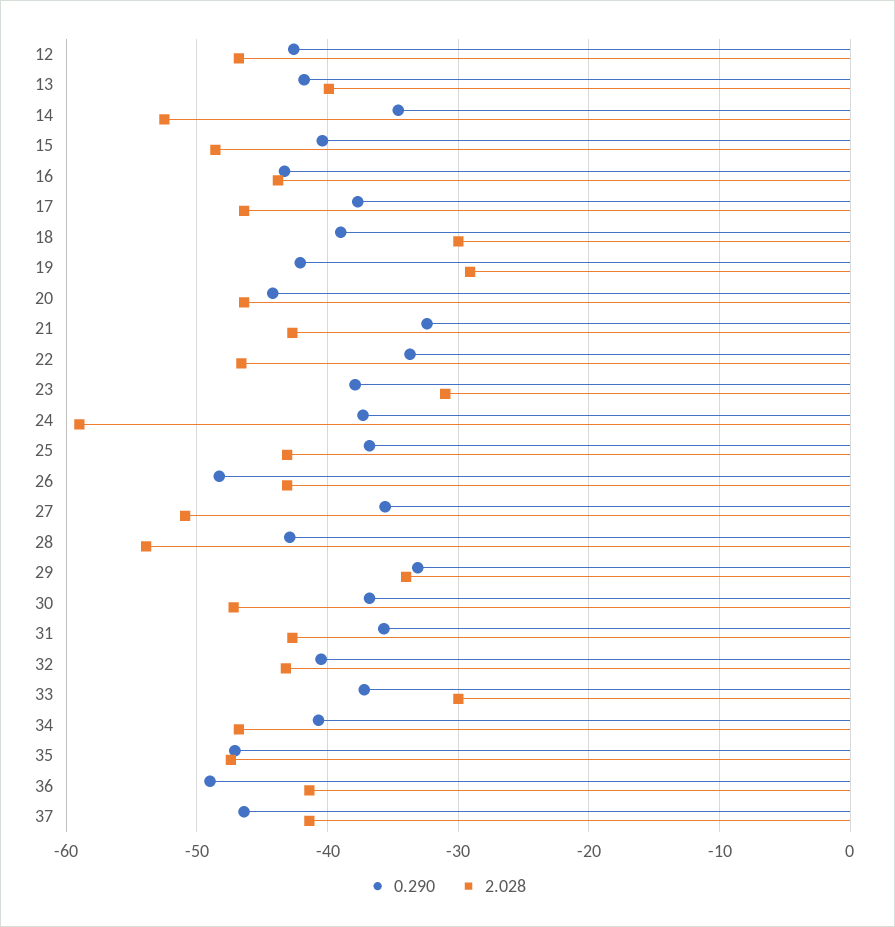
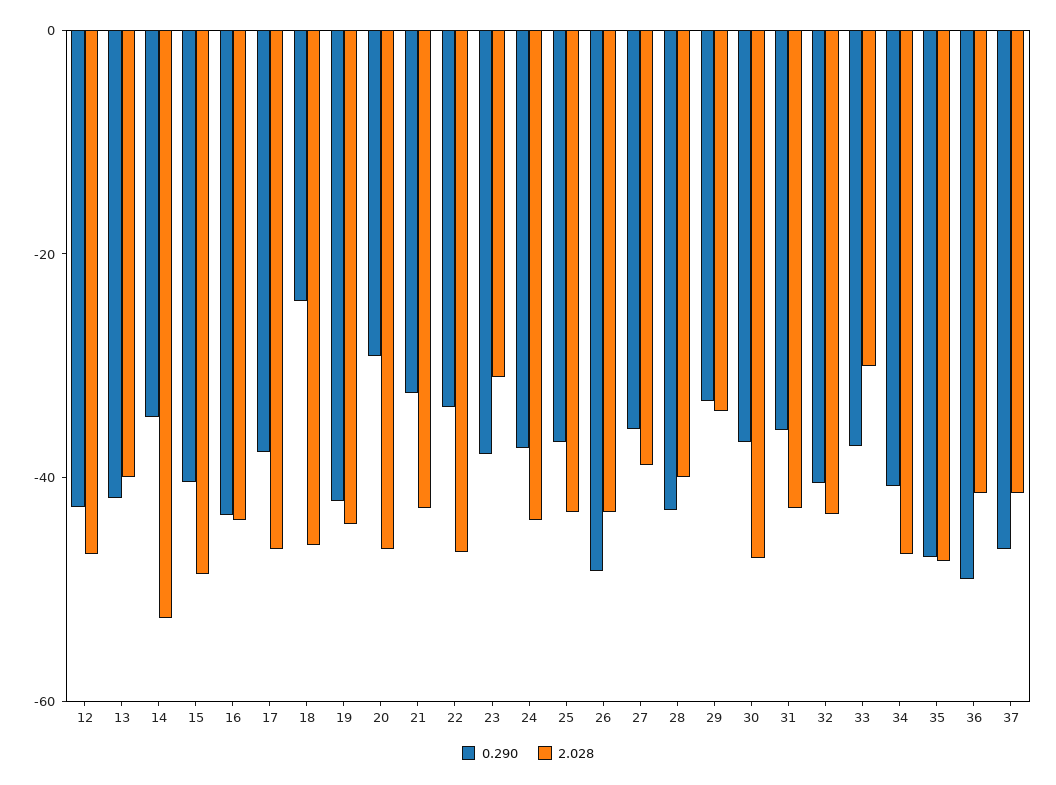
0.290, 18: -39 -> -25
2.028, 18: -30 -> -45
2.028, 19: -29 -> -45
0.290, 20: -44 -> -30
2.028, 24: -59 -> -45
2.028, 27: -51 -> -40
2.028, 28: -54 -> -40

